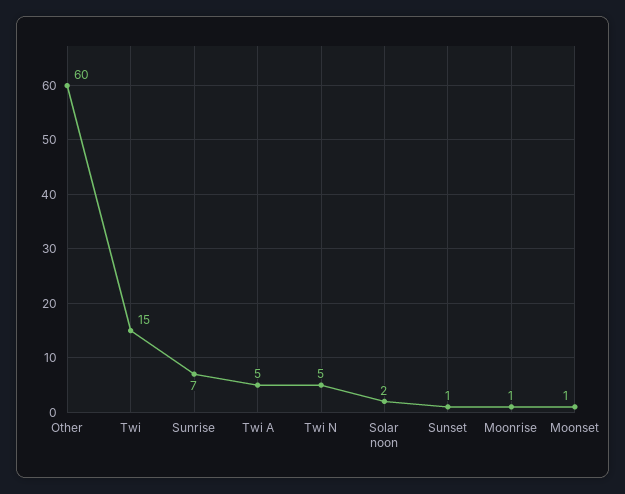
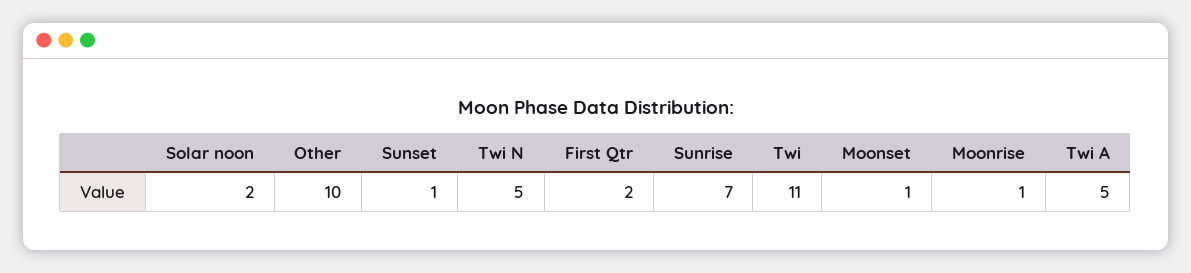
Other: 60 -> 10
Twi: 15 -> 11
First Qtr: none -> 2

